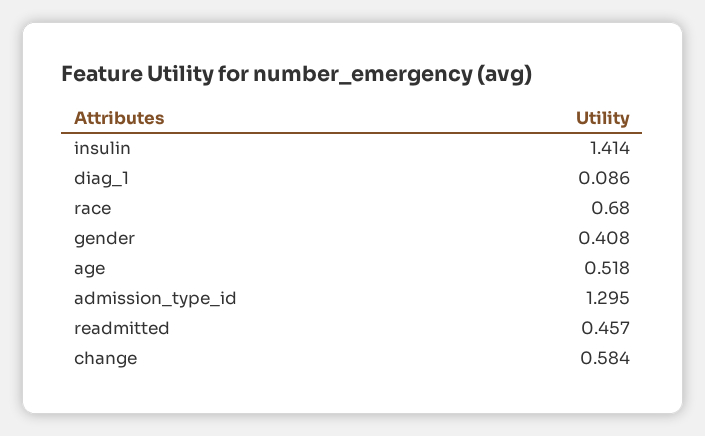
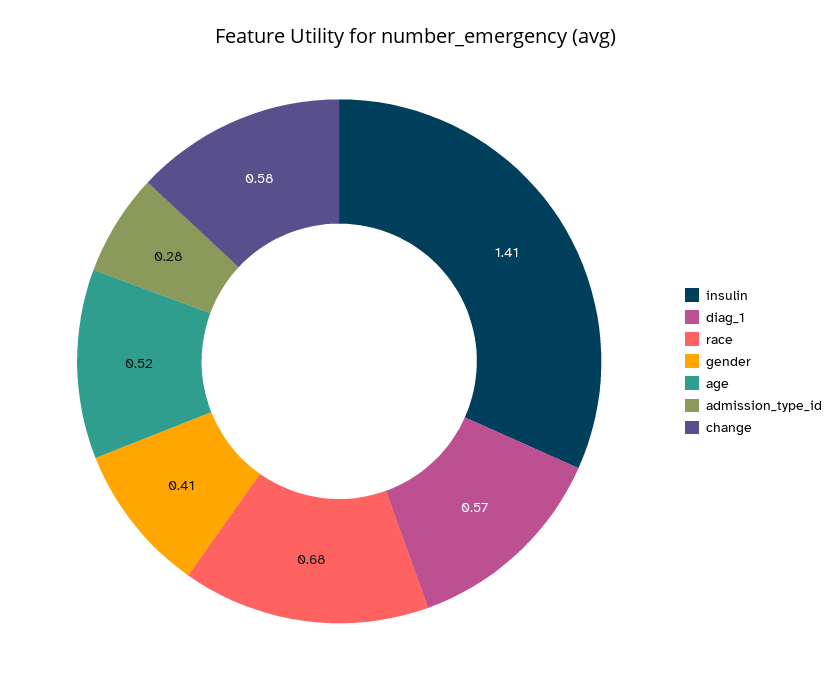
diag_1: 0.086 -> 0.57
admission_type_id: 1.295 -> 0.28
readmitted: 0.457 -> none

